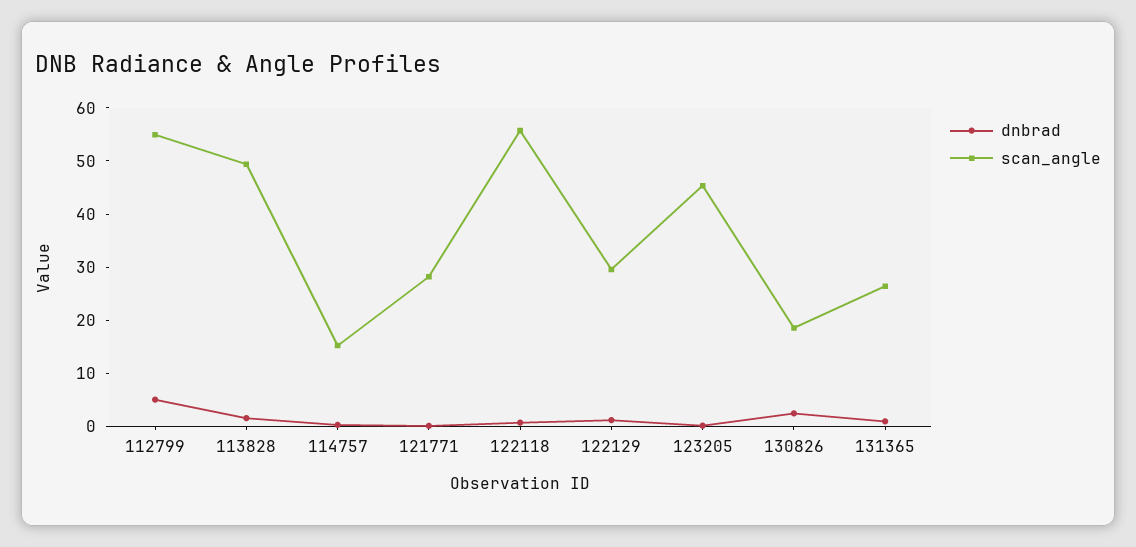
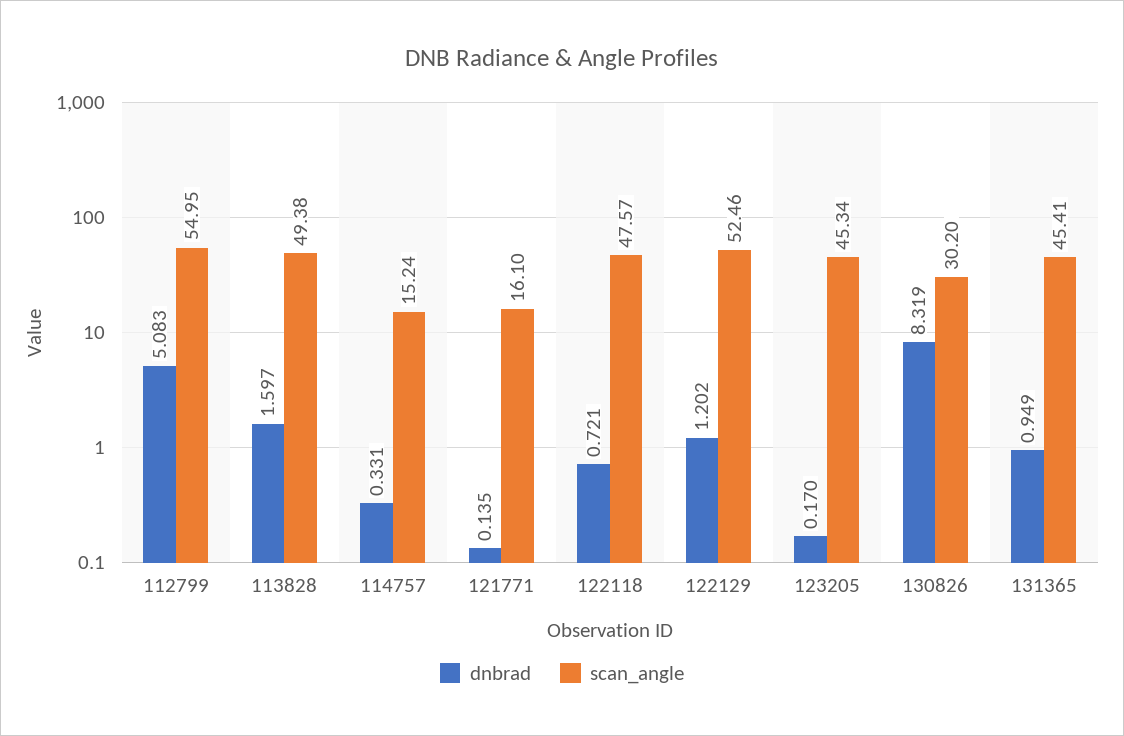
scan_angle, 121771: 28 -> 16.1
scan_angle, 122118: 56 -> 47.57
scan_angle, 122129: 30 -> 52.46
dnbrad, 130826: 2 -> 8.319
scan_angle, 130826: 18 -> 30.2
scan_angle, 131365: 26 -> 45.41

